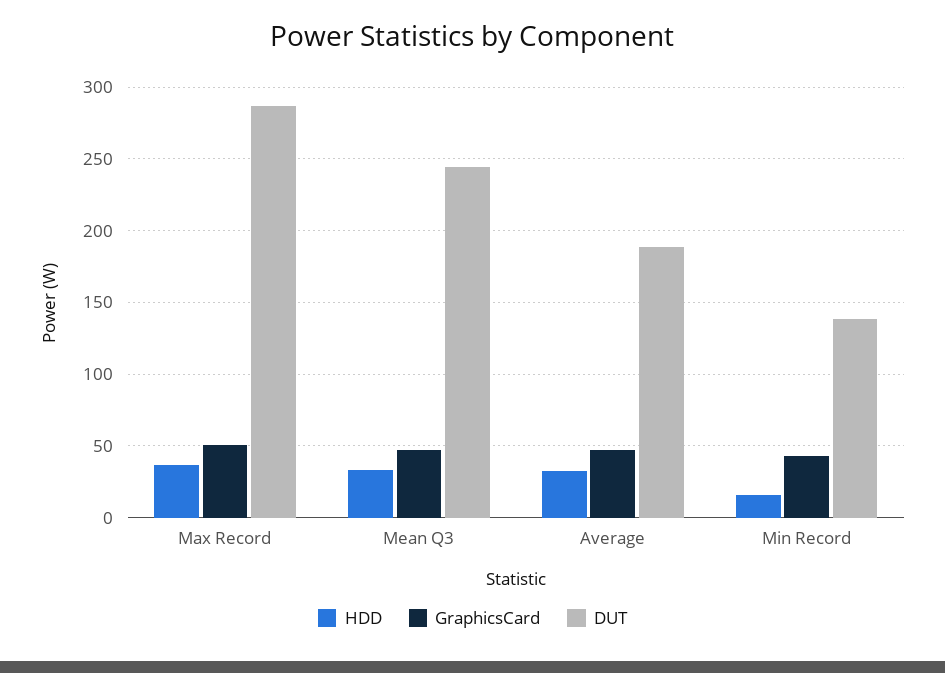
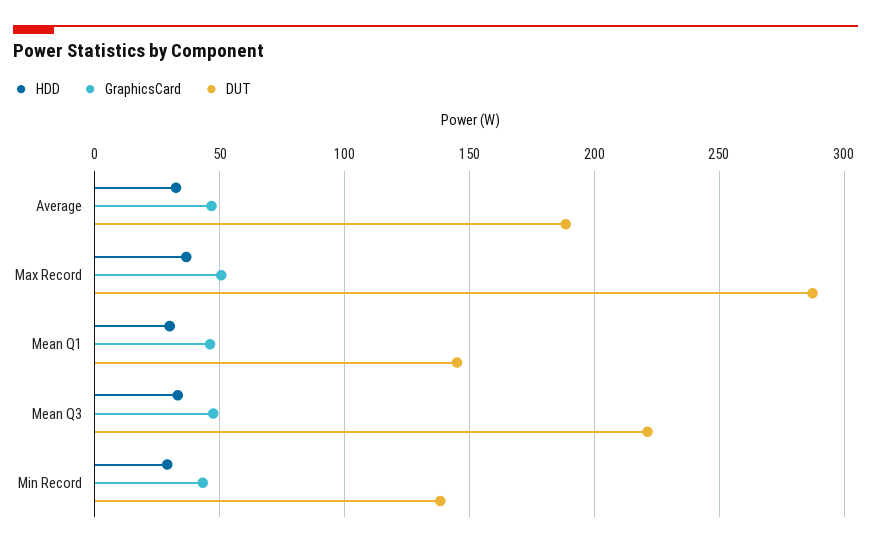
DUT, Mean Q3: 245 -> 220
HDD, Min Record: 15 -> 30
HDD, Mean Q1: none -> 30
GraphicsCard, Mean Q1: none -> 45
DUT, Mean Q1: none -> 145

